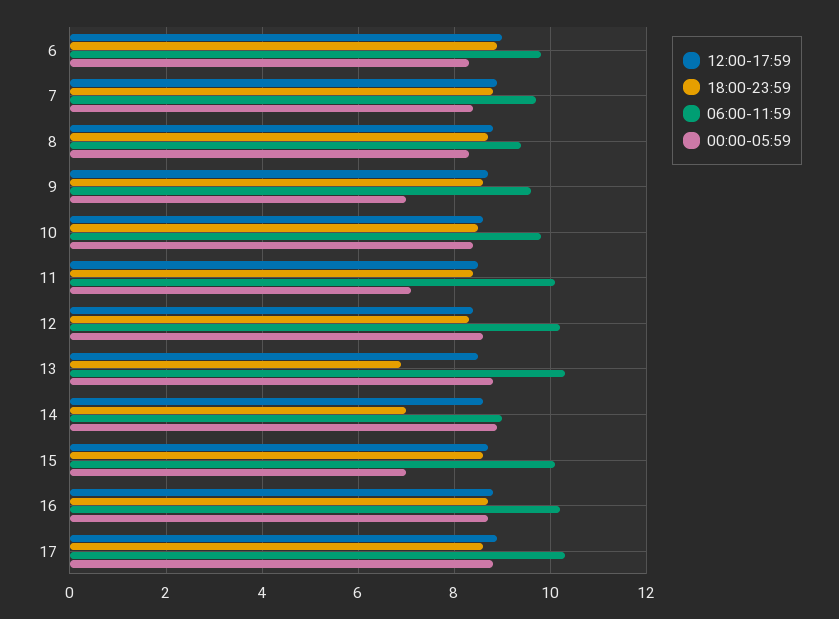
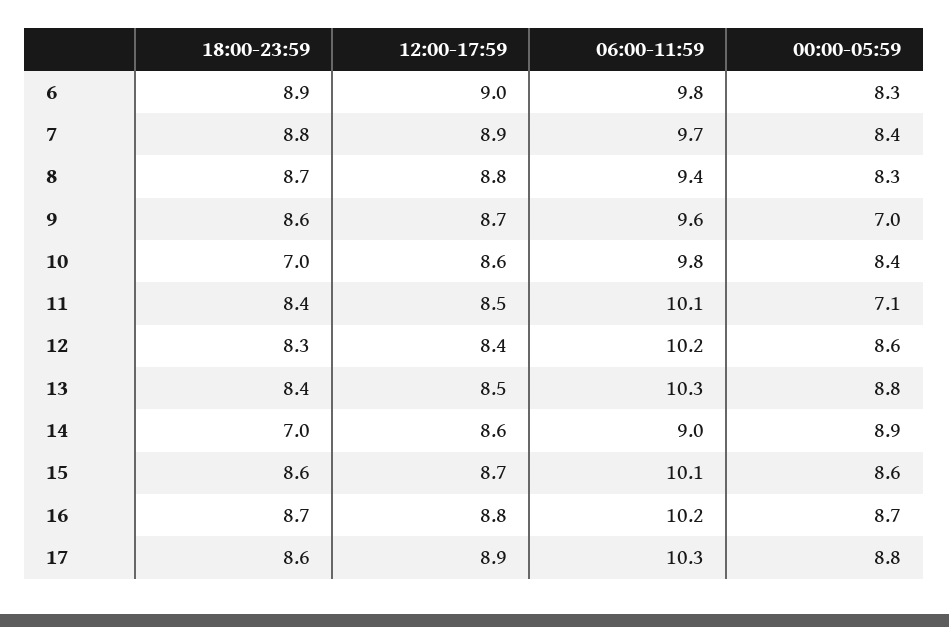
18:00-23:59, 10: 8.5 -> 7
18:00-23:59, 13: 7 -> 8.4
00:00-05:59, 15: 7 -> 8.6

